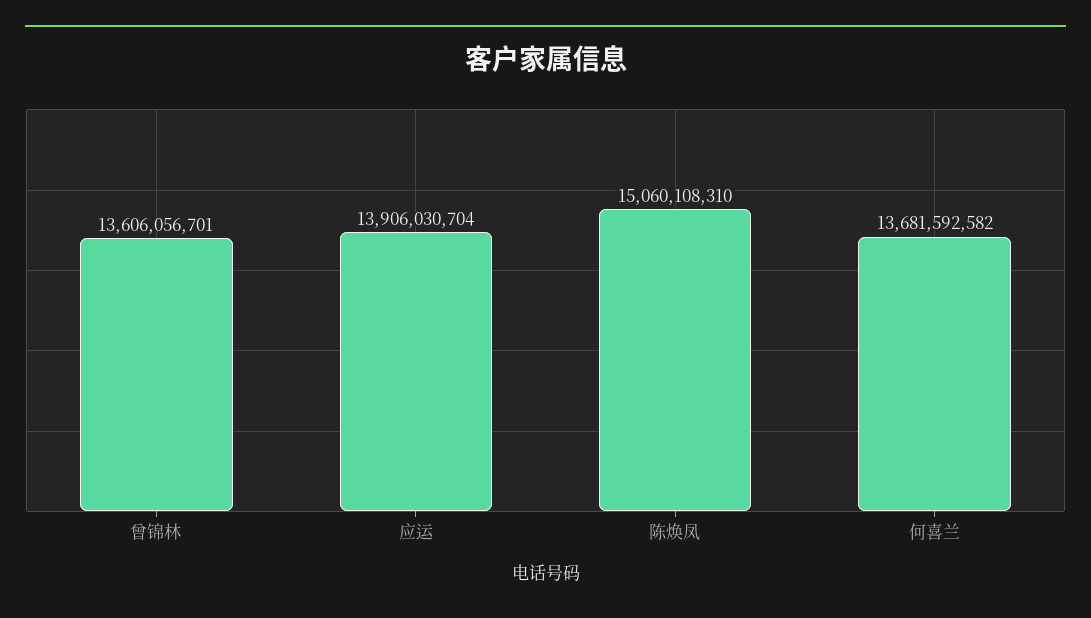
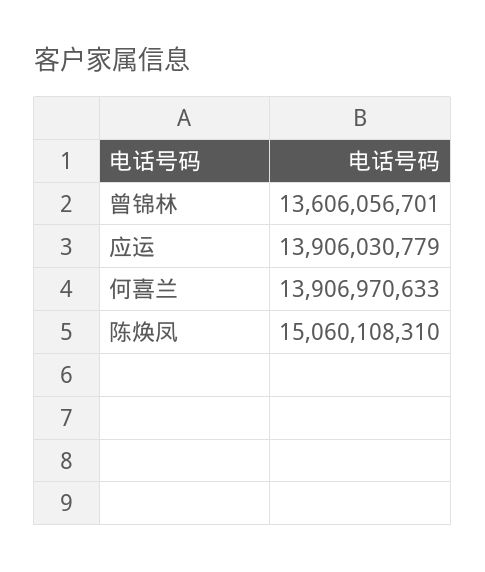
应运: 13906030704 -> 13906030779
何喜兰: 13681592582 -> 13906970633

